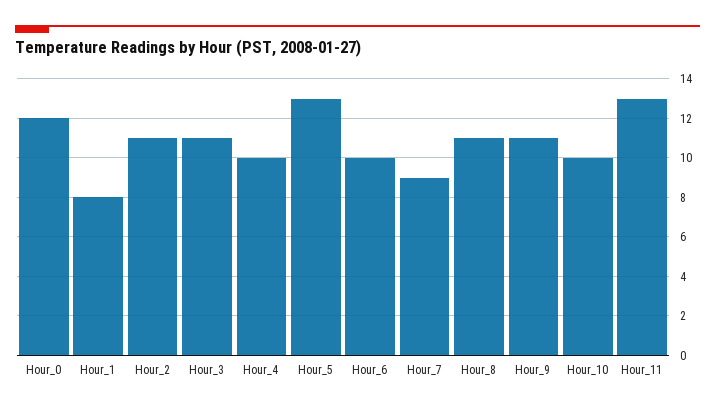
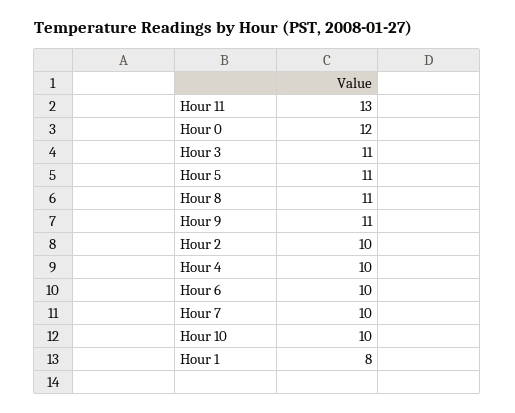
Hour_2: 11 -> 10
Hour_5: 13 -> 11
Hour_7: 9 -> 10

